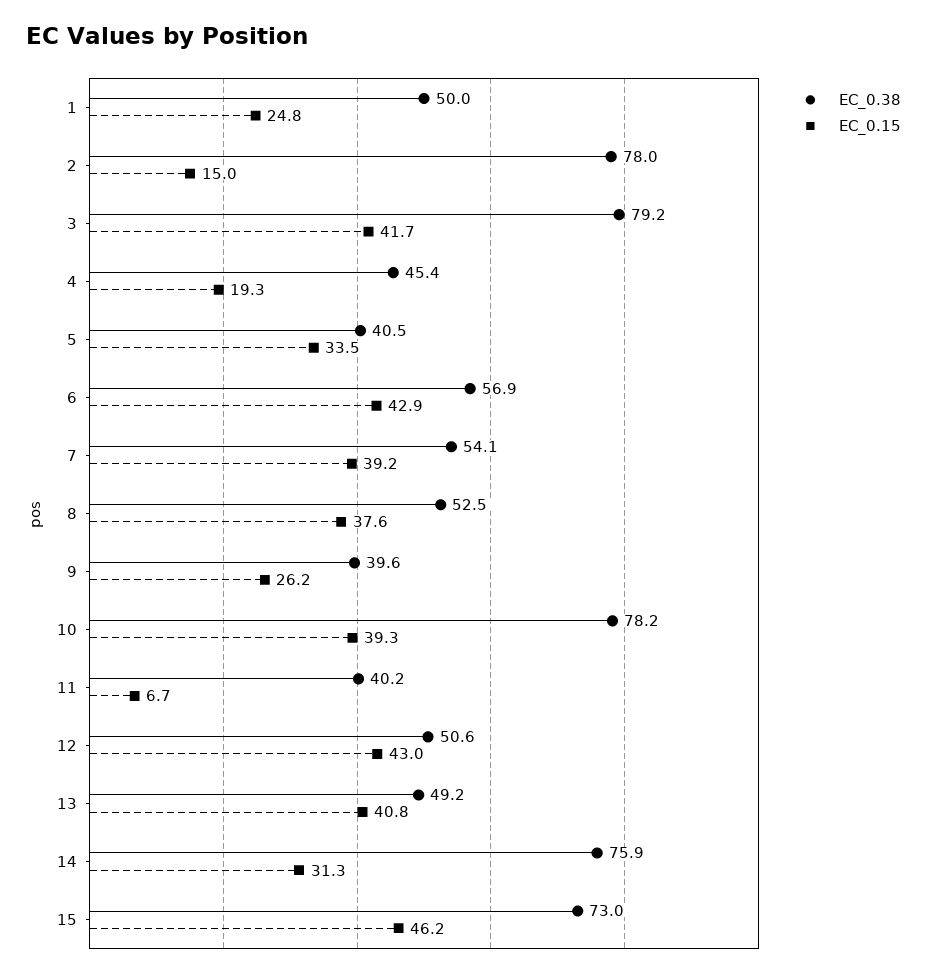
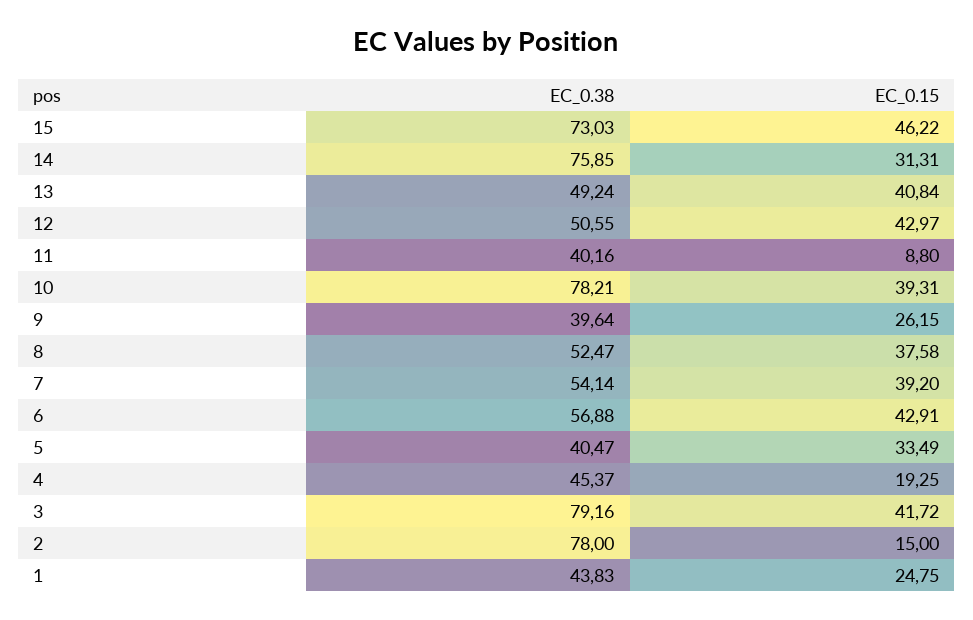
EC_0.38, 1: 50 -> 43.83
EC_0.15, 11: 6.7 -> 8.8

